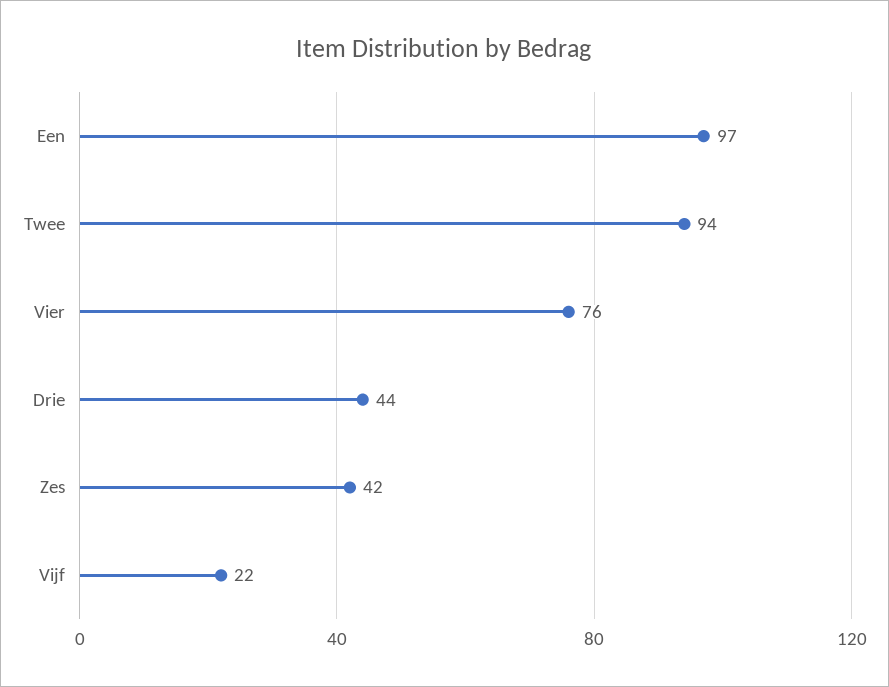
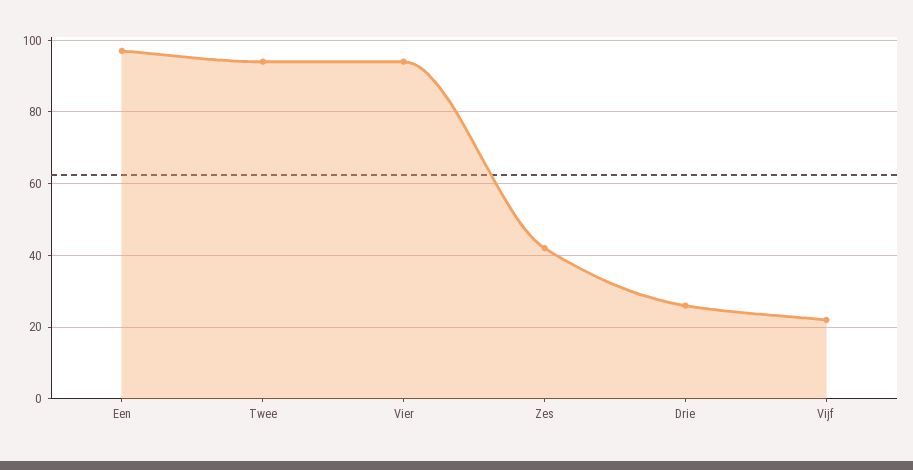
Vier: 76 -> 95
Drie: 44 -> 25

